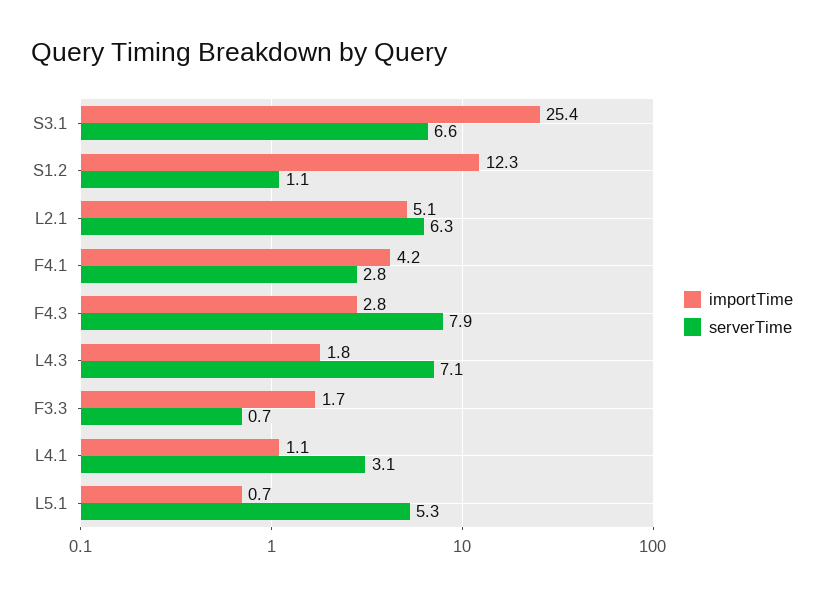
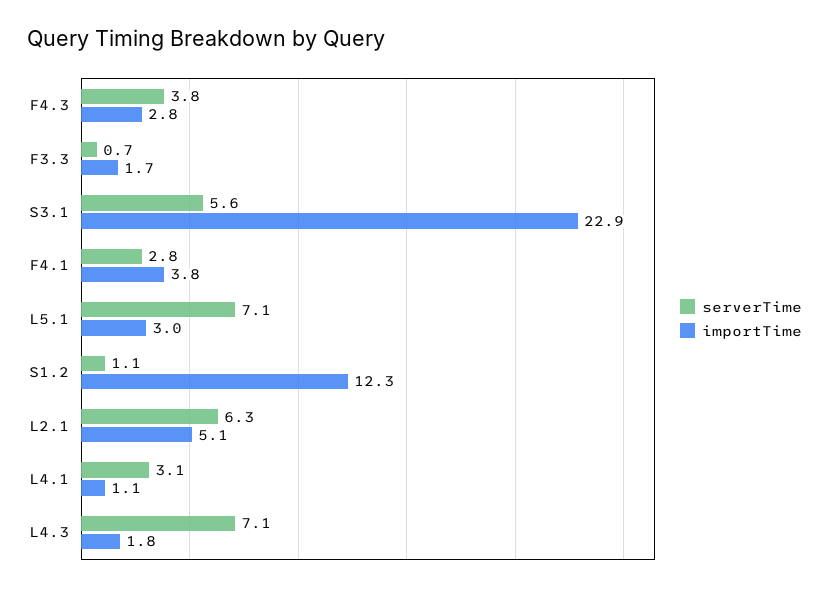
importTime, S3.1: 25.4 -> 22.9
serverTime, S3.1: 6.6 -> 5.6
importTime, F4.1: 4.2 -> 3.8
serverTime, F4.3: 7.9 -> 3.8
importTime, L5.1: 0.7 -> 3
serverTime, L5.1: 5.3 -> 7.1

